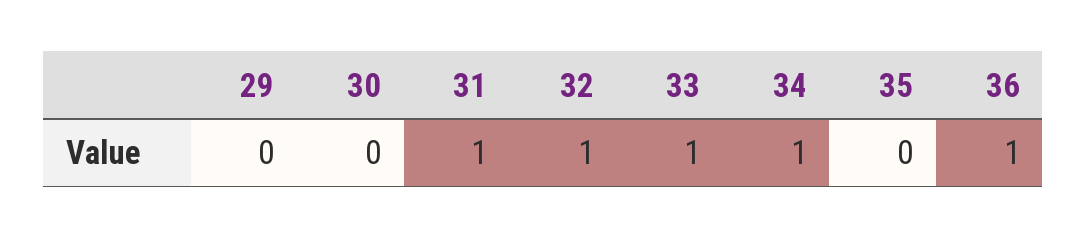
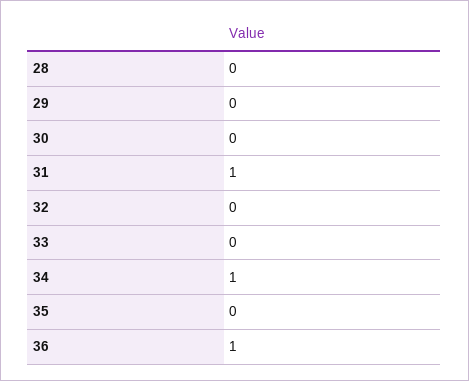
32: 1 -> 0
33: 1 -> 0
28: none -> 0

